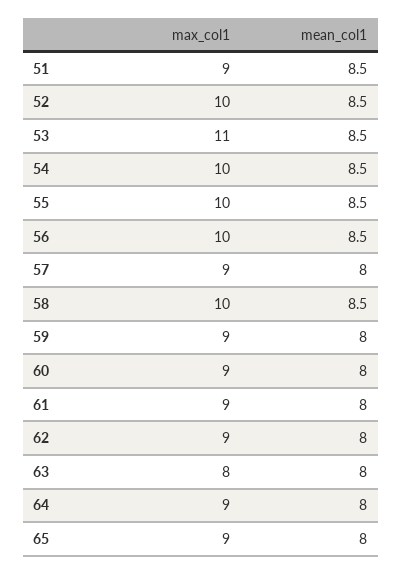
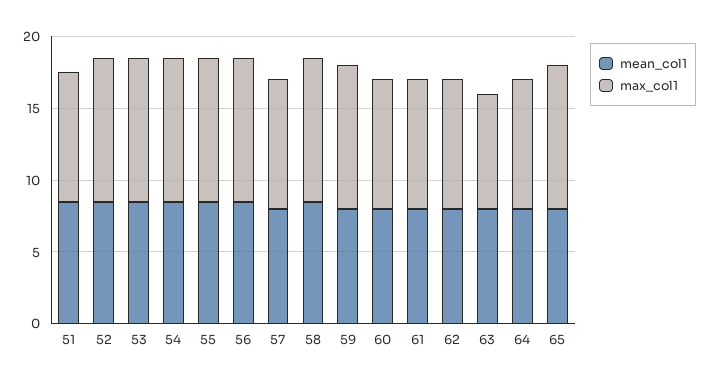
max_col1, 53: 11 -> 10
max_col1, 59: 9 -> 10
max_col1, 65: 9 -> 10

